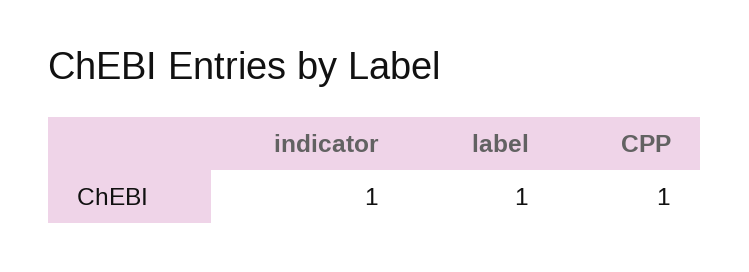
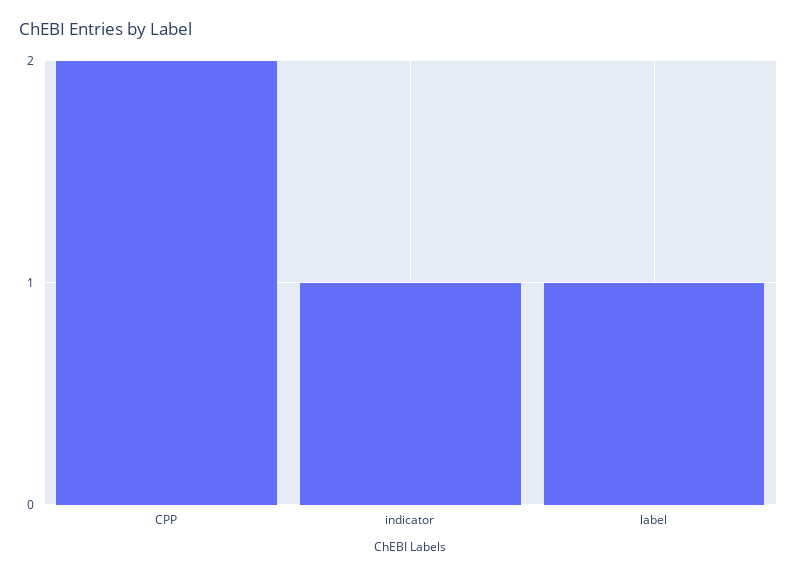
CPP: 1 -> 2

